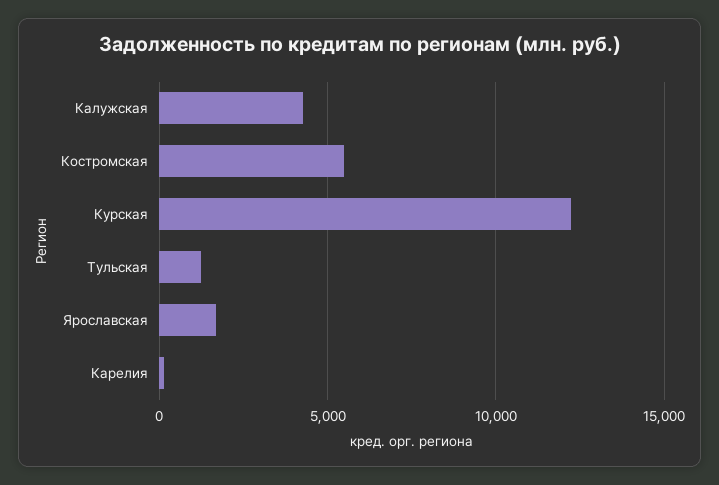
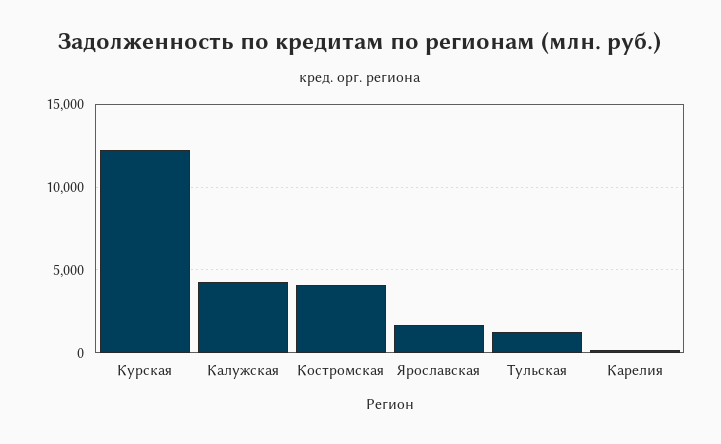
Костромская: 5500 -> 4000

